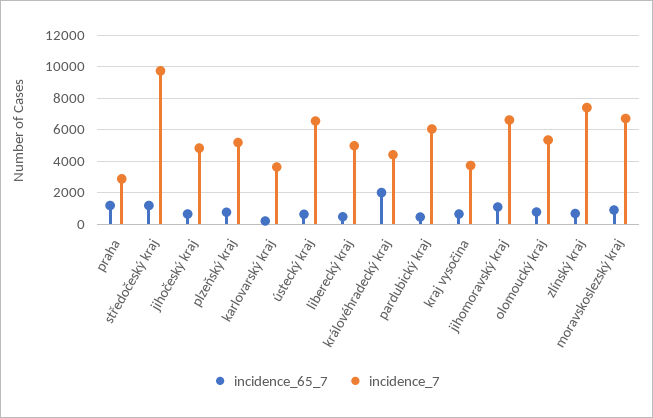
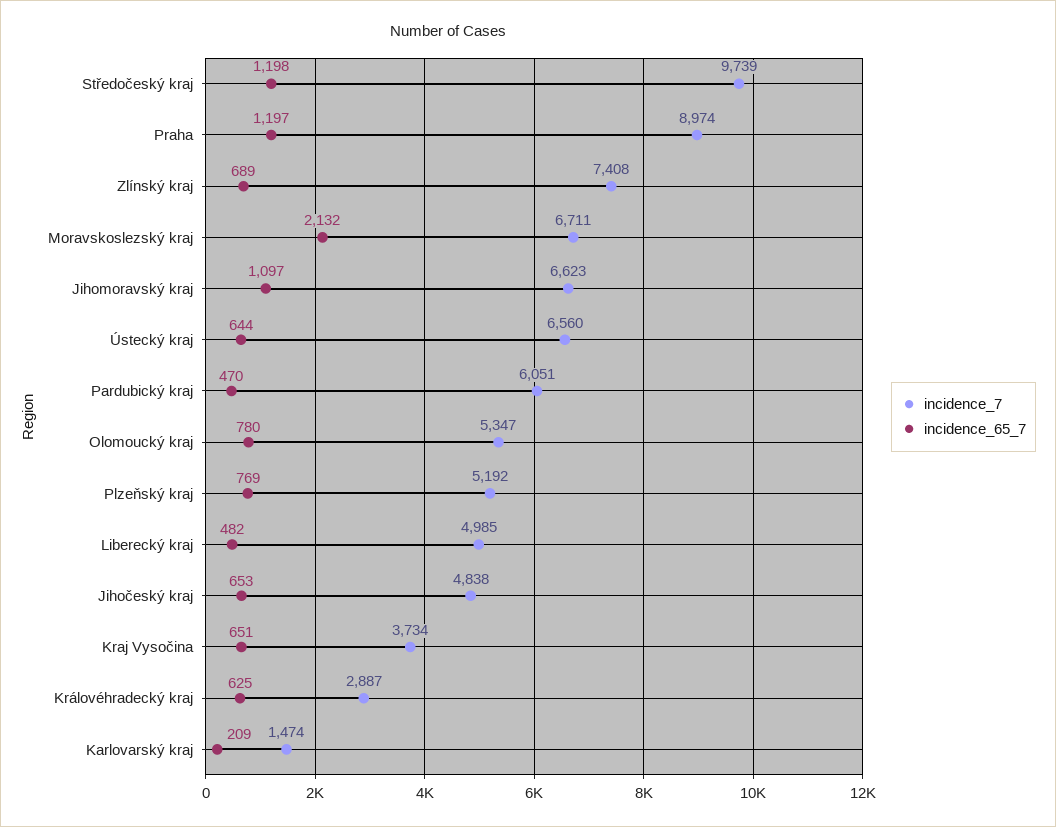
incidence_7, praha: 3000 -> 8974
incidence_7, karlovarský kraj: 3500 -> 1474
incidence_65_7, královéhradecký kraj: 2000 -> 625
incidence_7, královéhradecký kraj: 4500 -> 2887
incidence_65_7, moravskoslezský kraj: 1000 -> 2132

